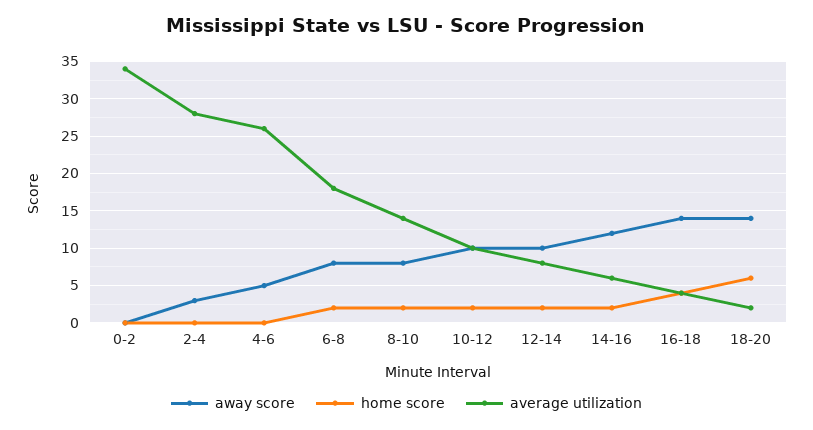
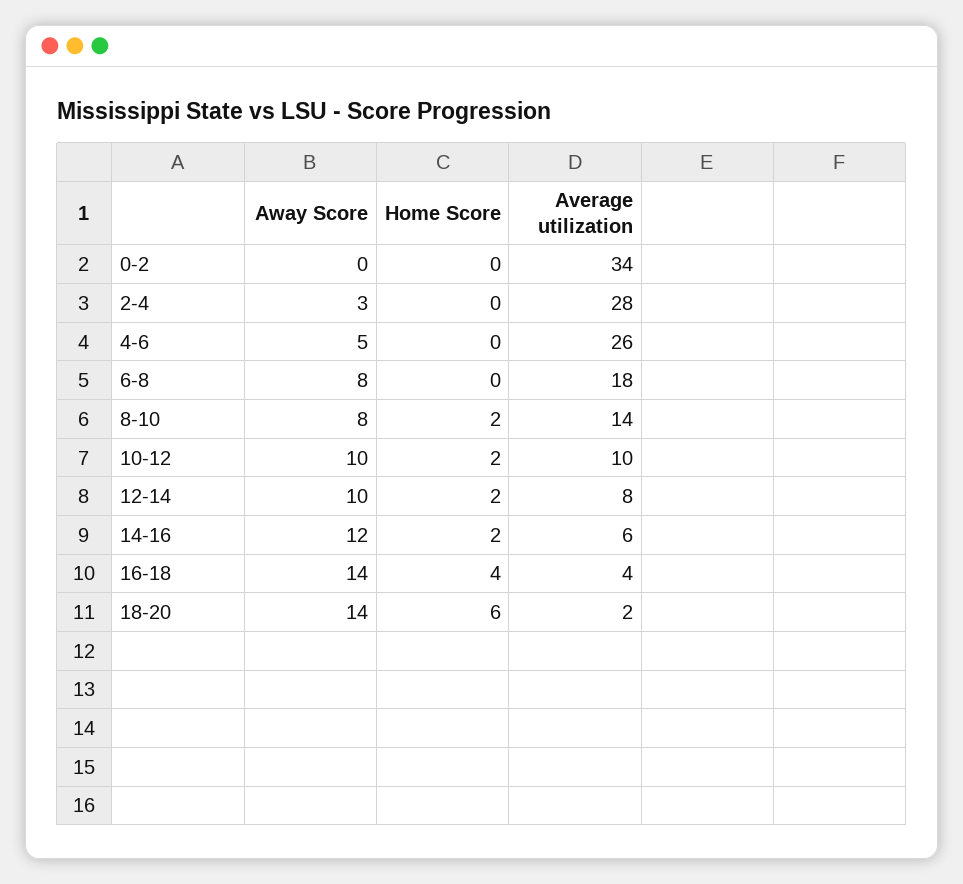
home score, 6-8: 2 -> 0

